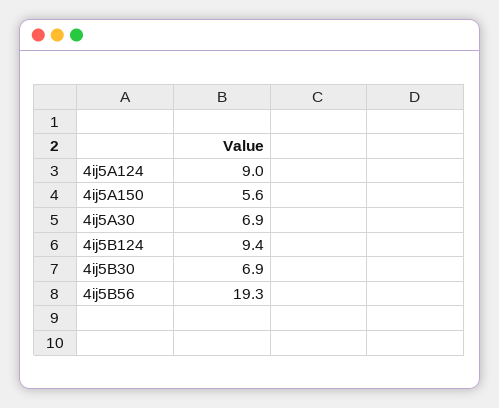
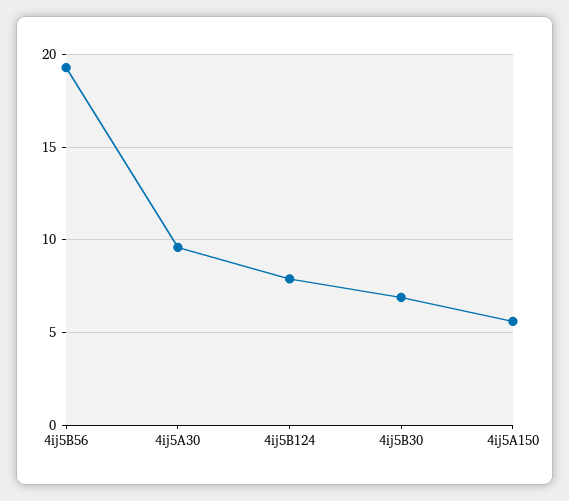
4ij5A124: 9 -> none
4ij5A30: 6.9 -> 9.5
4ij5B124: 9.4 -> 8

